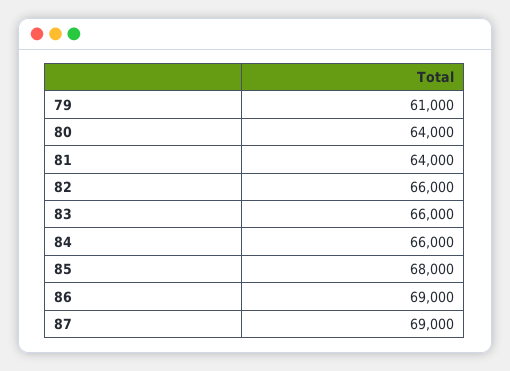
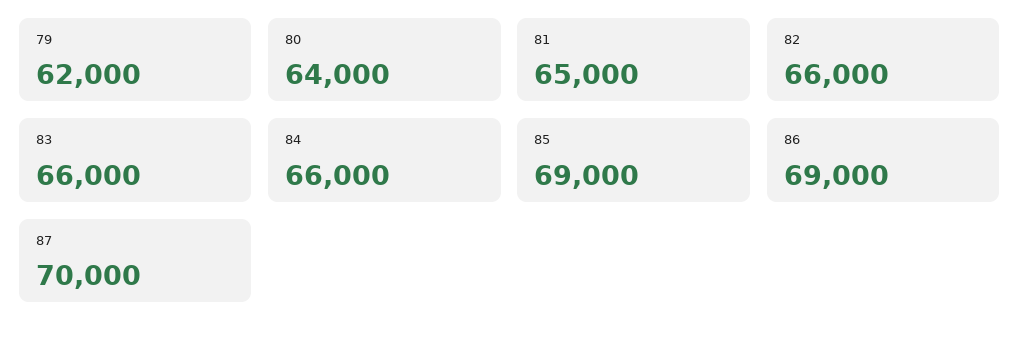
79: 61000 -> 62000
81: 64000 -> 65000
85: 68000 -> 69000
87: 69000 -> 70000

